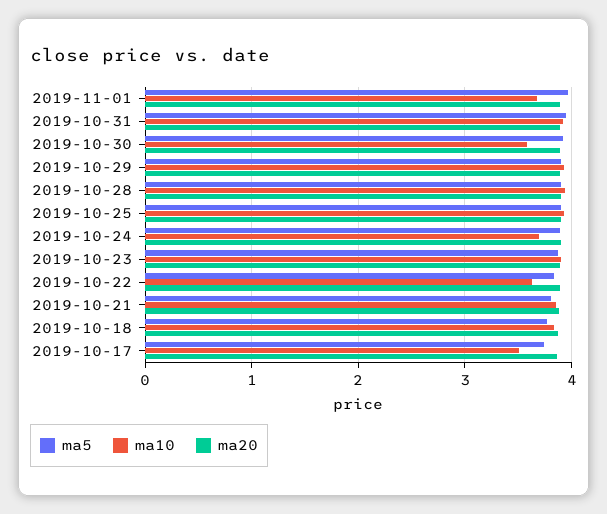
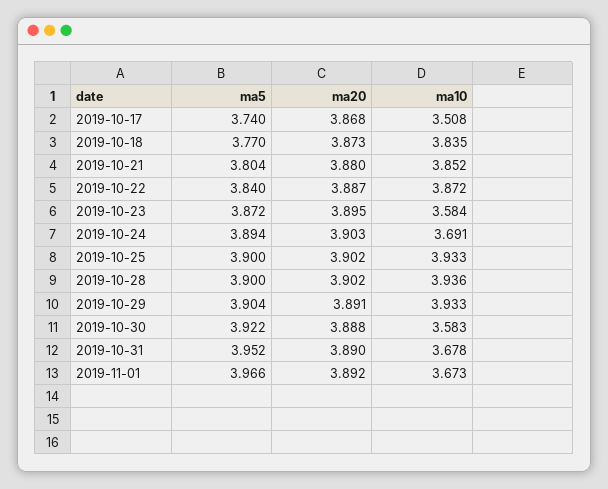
ma10, 2019-10-31: 3.9 -> 3.678
ma10, 2019-10-23: 3.9 -> 3.584
ma10, 2019-10-22: 3.6 -> 3.872

